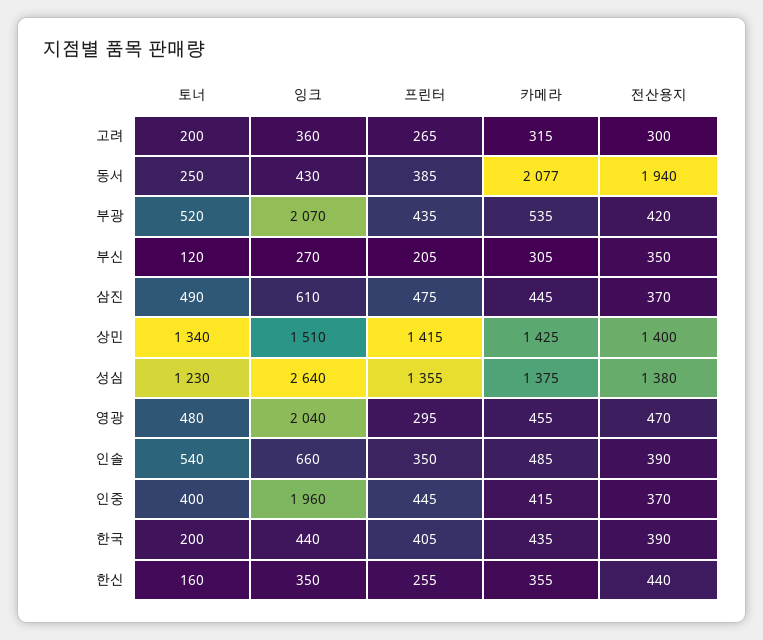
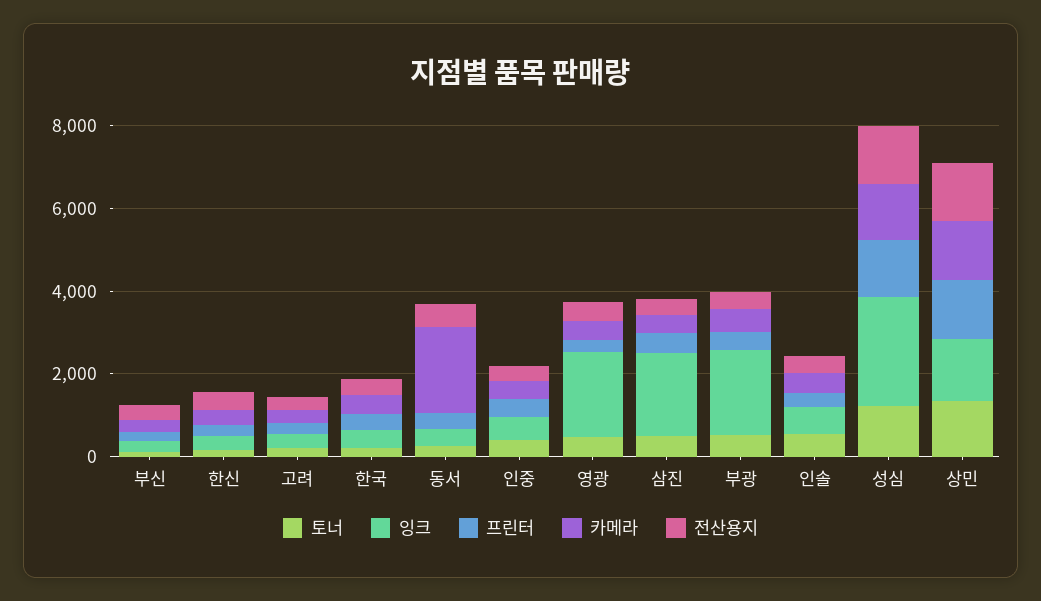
전산용지, 동서: 1940 -> 500
잉크, 삼진: 610 -> 2000
잉크, 인중: 1960 -> 500

